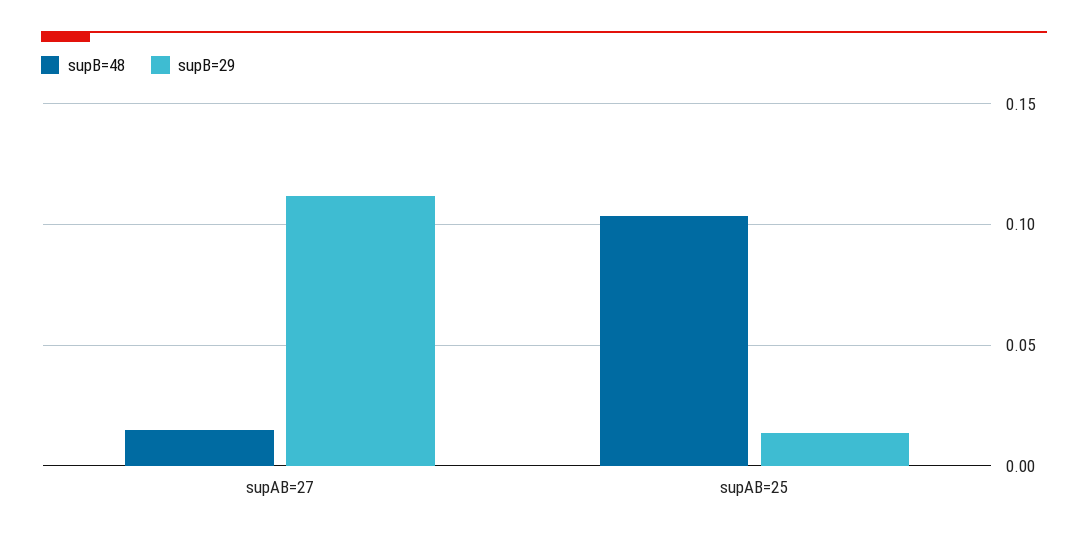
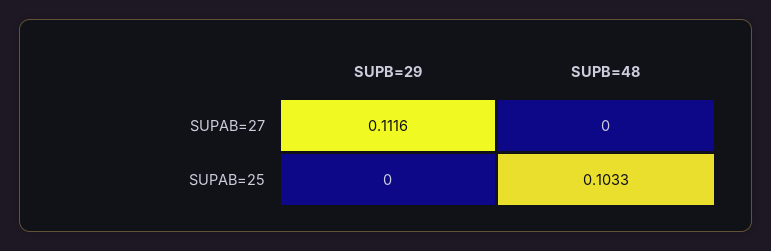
supB=48, supAB=27: 0.015 -> 0
supB=29, supAB=25: 0.015 -> 0

